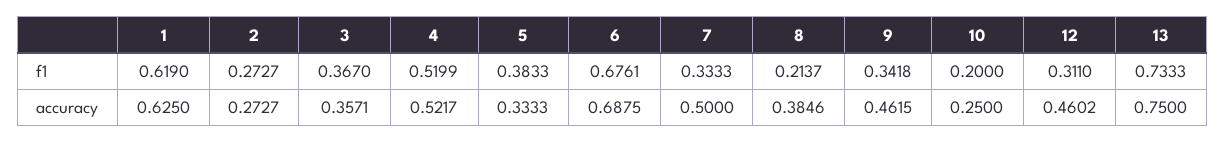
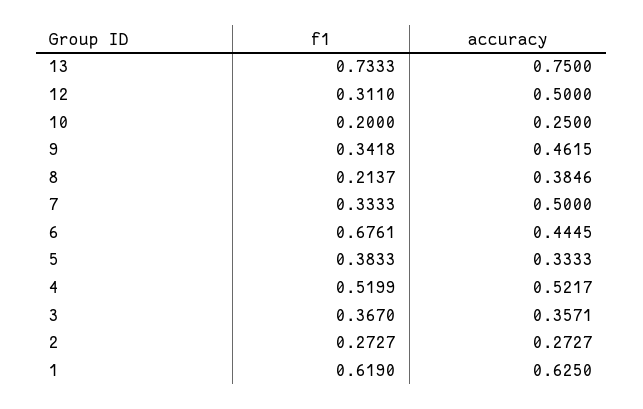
6, accuracy: 0.6875 -> 0.4445
12, accuracy: 0.4602 -> 0.5

